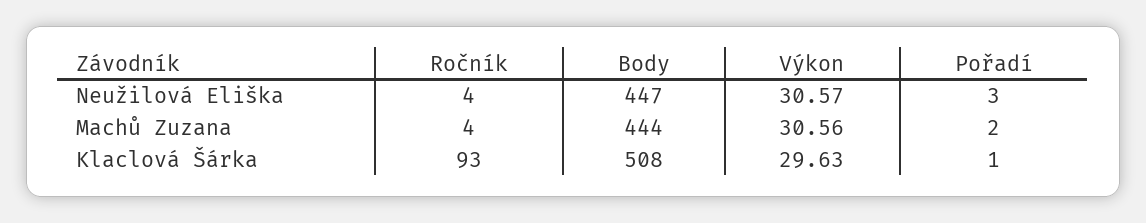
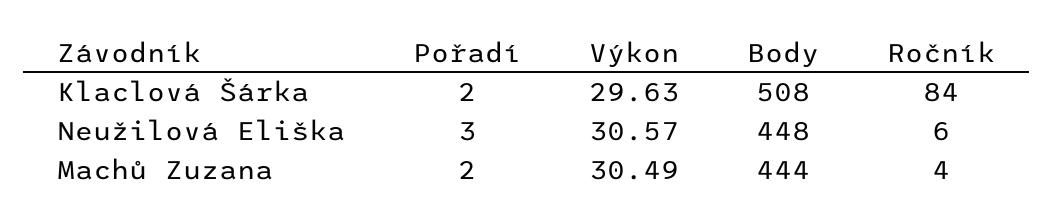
Ročník, Neužilová Eliška: 4 -> 6
Body, Neužilová Eliška: 447 -> 448
Výkon, Machů Zuzana: 30.56 -> 30.49
Ročník, Klaclová Šárka: 93 -> 84
Pořadí, Klaclová Šárka: 1 -> 2

